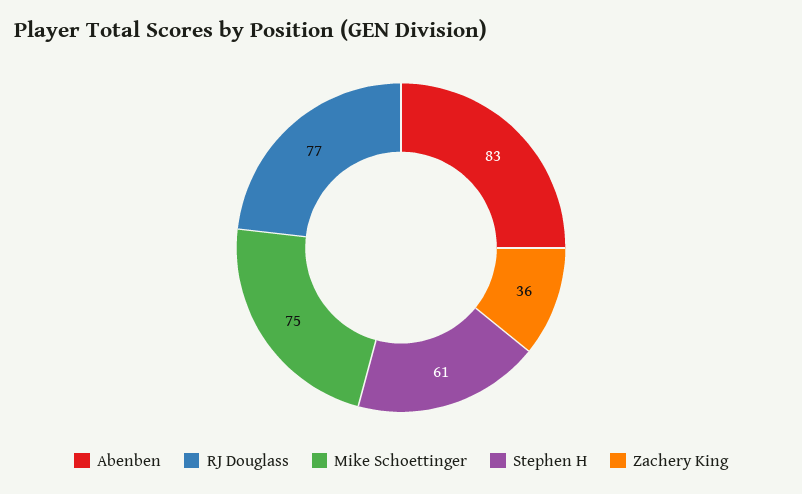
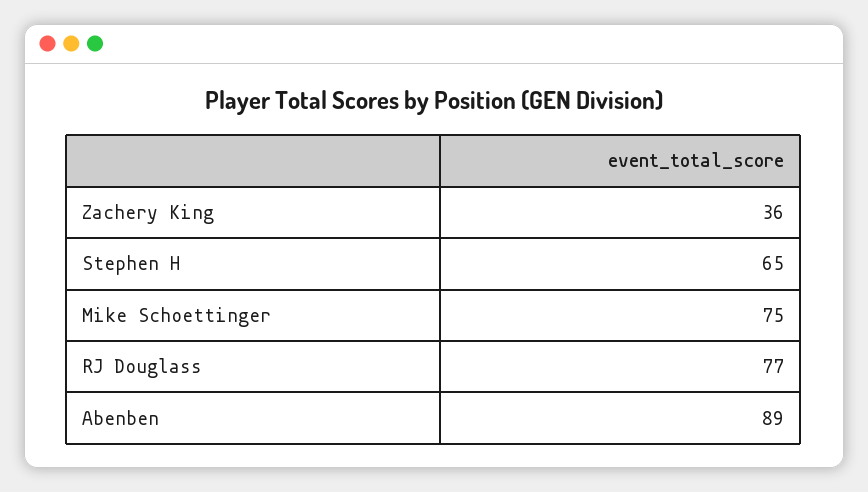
Abenben: 83 -> 89
Stephen H: 61 -> 65

